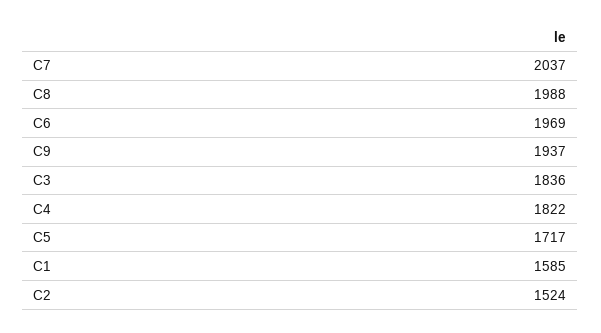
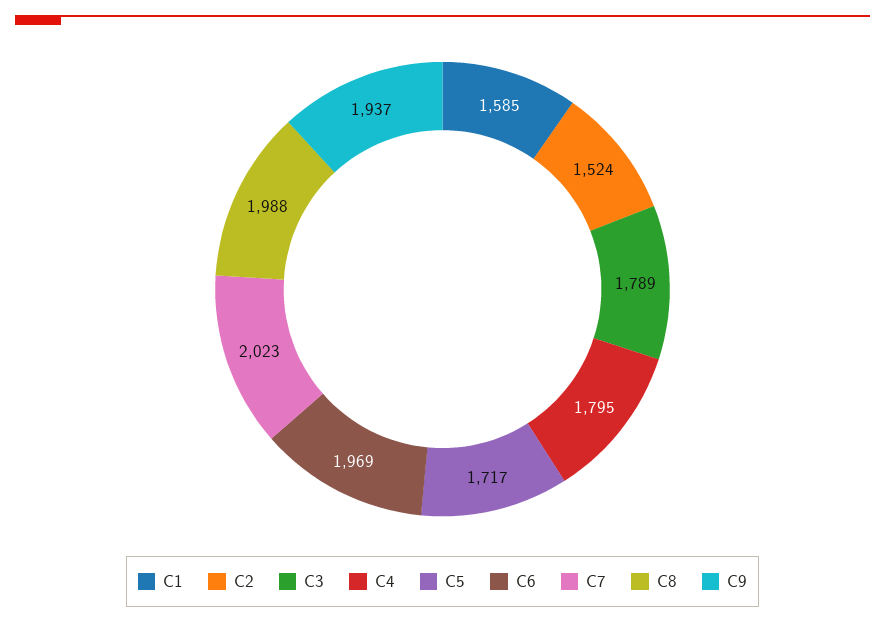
C7: 2037 -> 2023
C3: 1836 -> 1789
C4: 1822 -> 1795

